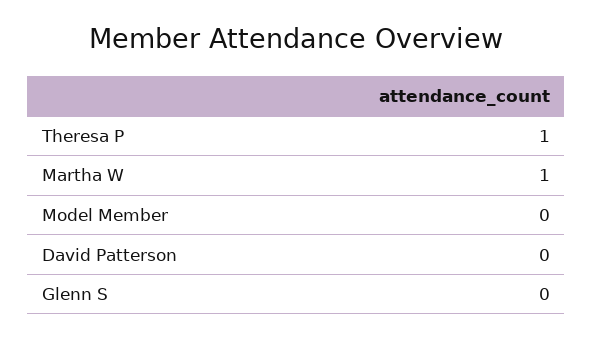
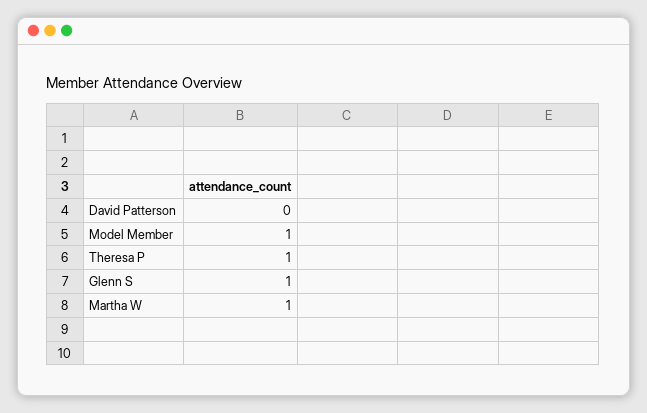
Model Member: 0 -> 1
Glenn S: 0 -> 1

